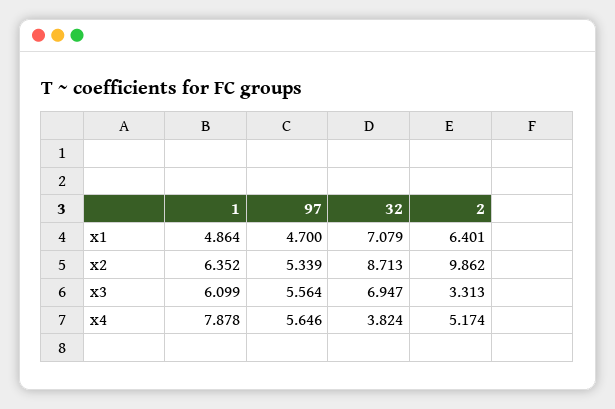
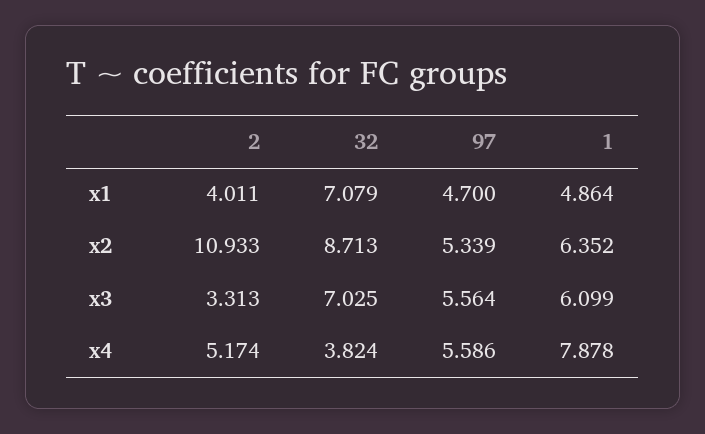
2, x1: 6.401 -> 4.011
2, x2: 9.862 -> 10.933
32, x3: 6.947 -> 7.025
97, x4: 5.646 -> 5.586

